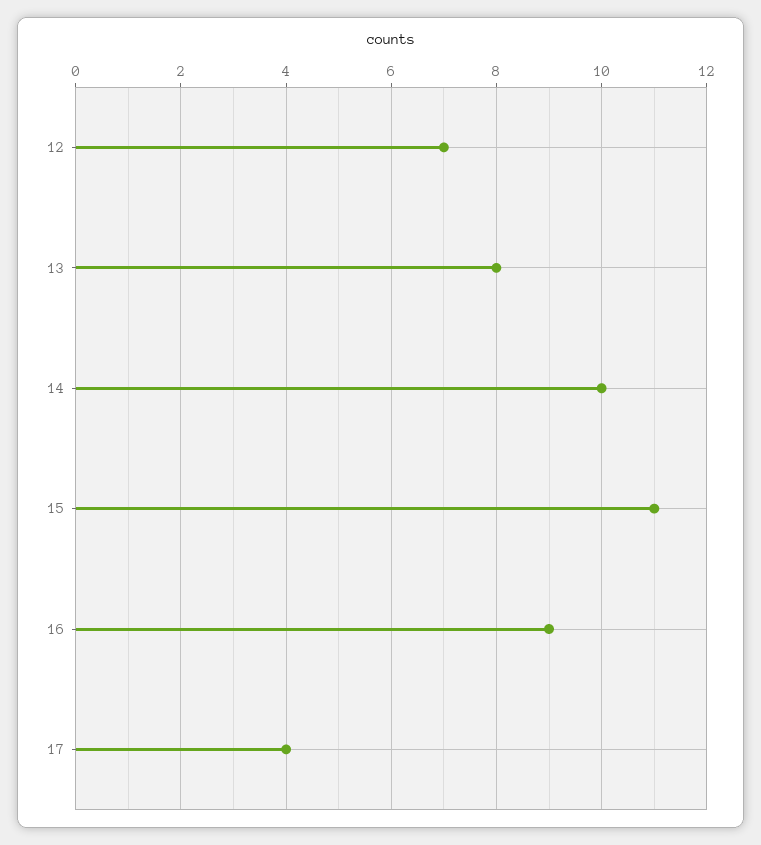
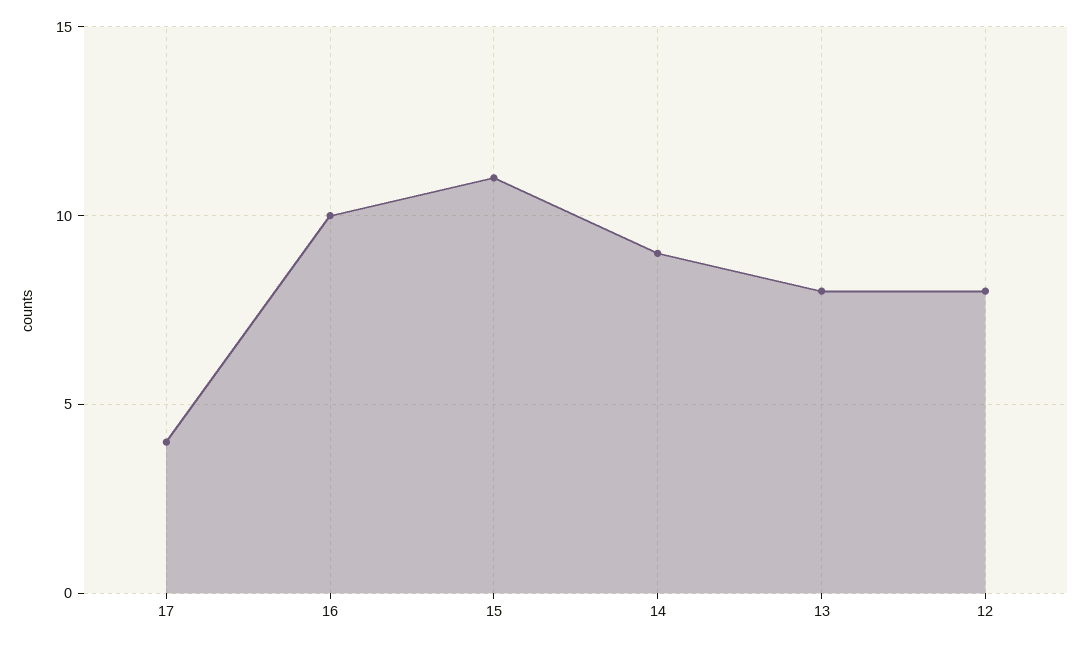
12: 7 -> 8
14: 10 -> 9
16: 9 -> 10

